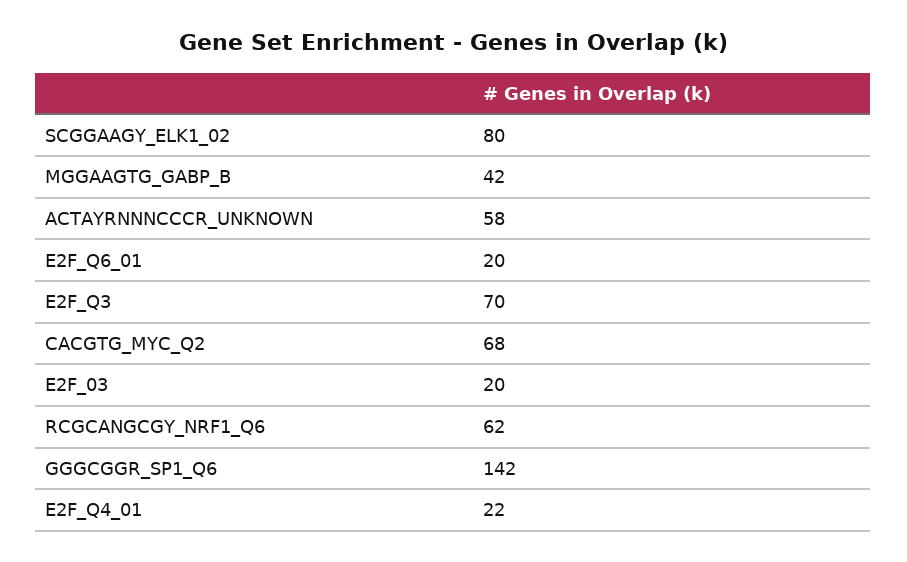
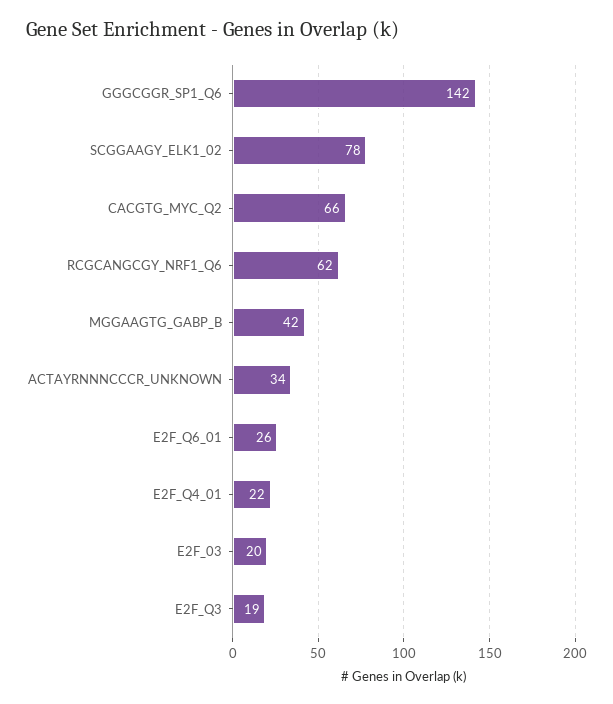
SCGGAAGY_ELK1_02: 80 -> 78
ACTAYRNNNCCCR_UNKNOWN: 58 -> 34
E2F_Q6_01: 20 -> 26
E2F_Q3: 70 -> 19
CACGTG_MYC_Q2: 68 -> 66

